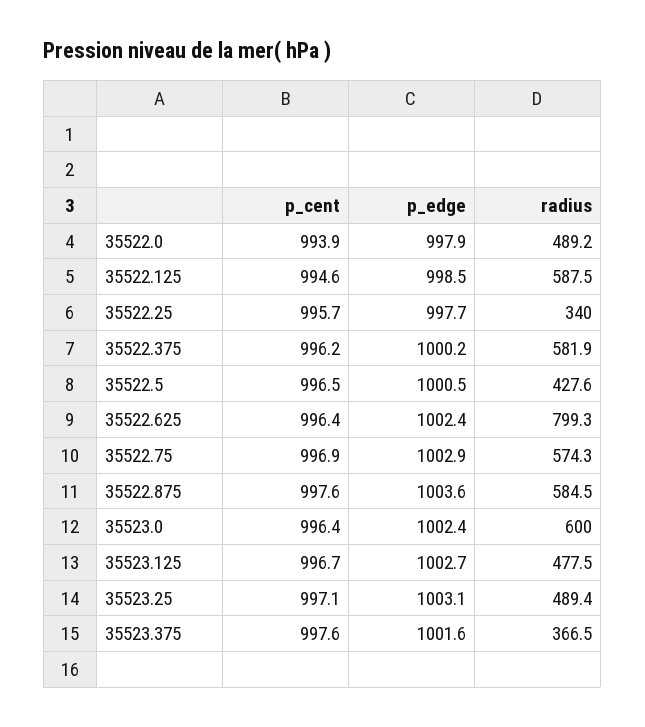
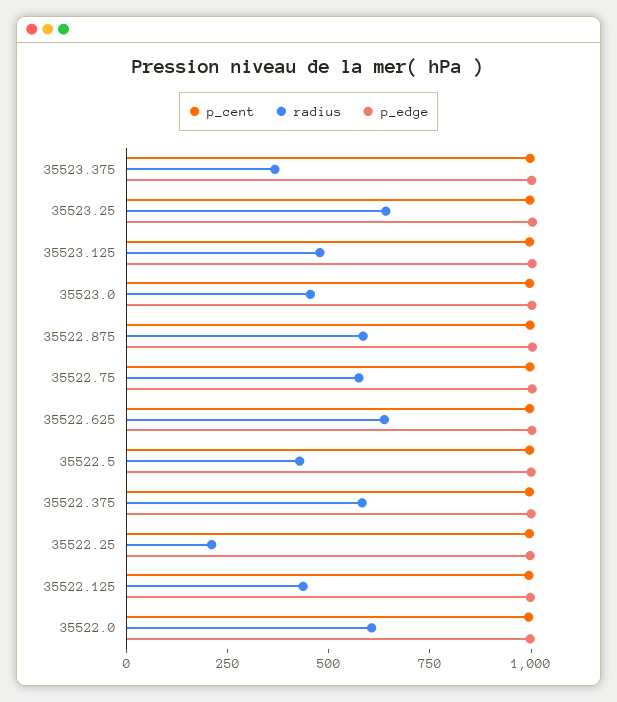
radius, 35522.0: 489.2 -> 600
radius, 35522.125: 587.5 -> 450
radius, 35522.25: 340 -> 200
radius, 35522.625: 799.3 -> 650
radius, 35523.0: 600 -> 450
radius, 35523.25: 489.4 -> 650

